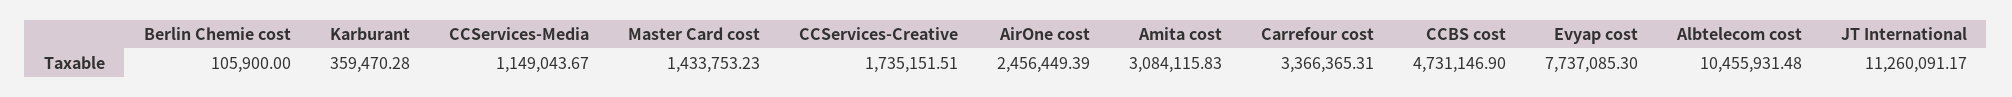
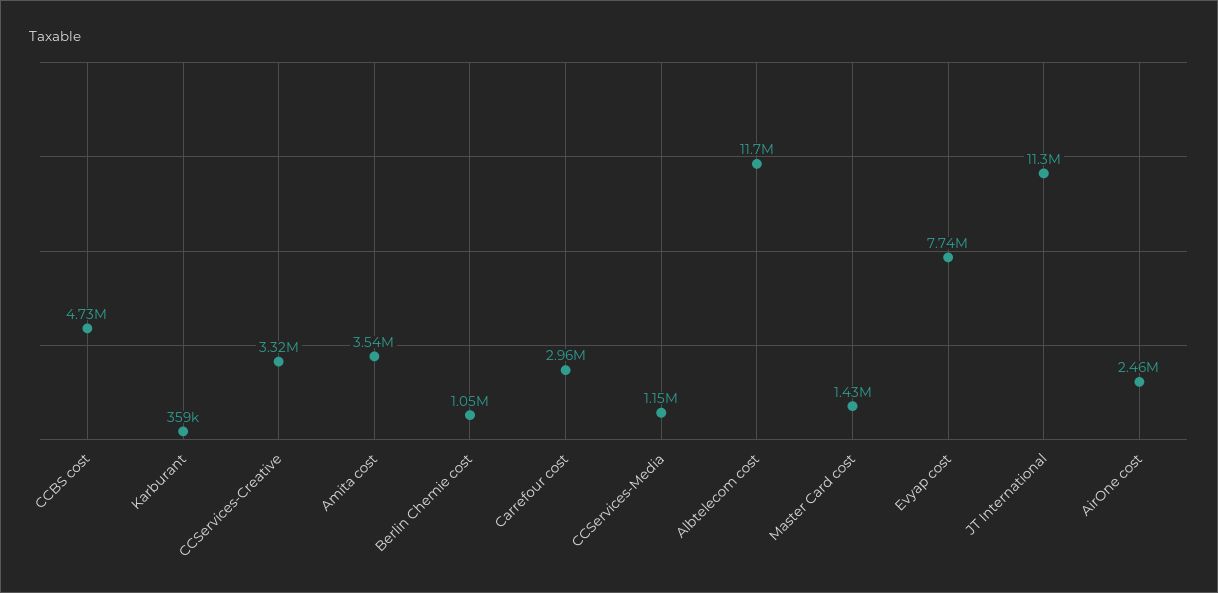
Berlin Chemie cost: 105900 -> 1050000
CCServices-Creative: 1735151.51 -> 3320000
Amita cost: 3084115.83 -> 3540000
Carrefour cost: 3366365.31 -> 2960000
Albtelecom cost: 10455931.48 -> 11700000

